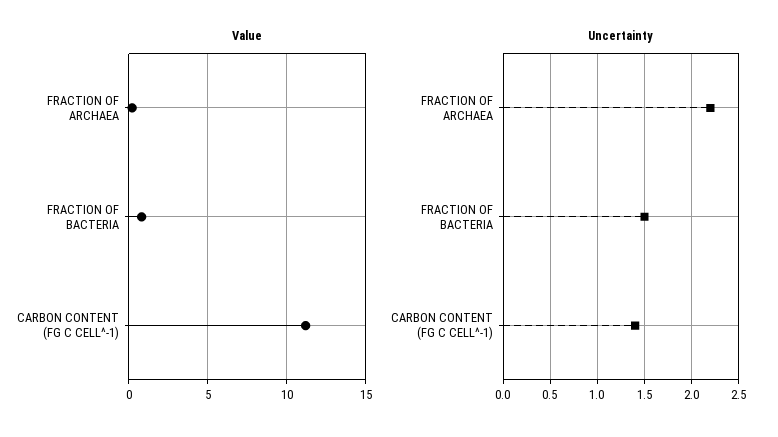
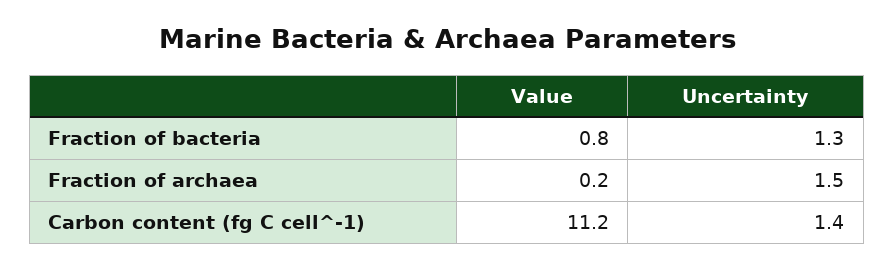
Uncertainty, FRACTION OF ARCHAEA: 2.2 -> 1.5
Uncertainty, FRACTION OF BACTERIA: 1.5 -> 1.3

